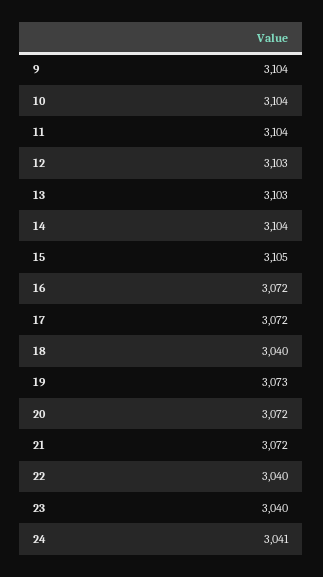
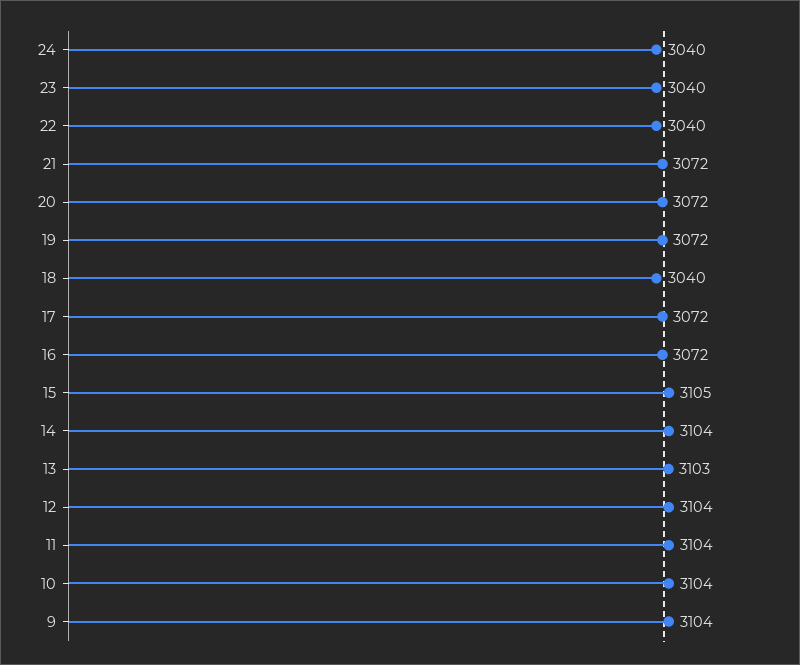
12: 3103 -> 3104
19: 3073 -> 3072
24: 3041 -> 3040

